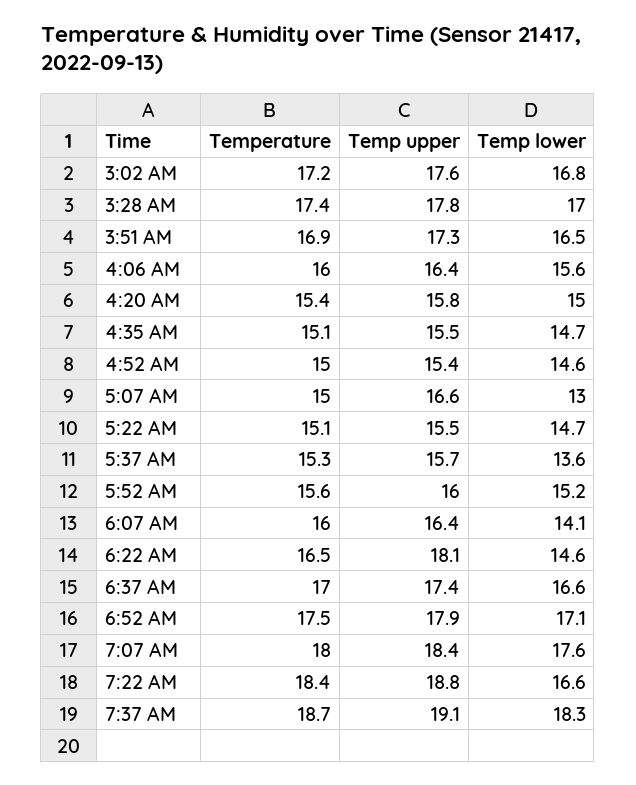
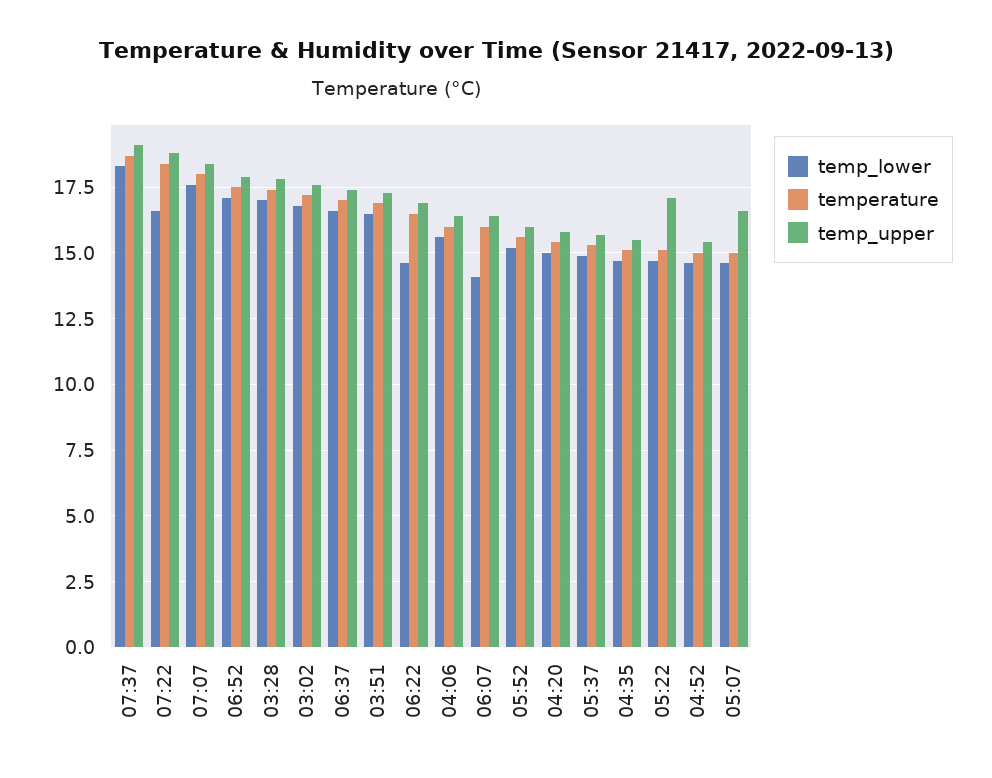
Temp lower, 5:07 AM: 13 -> 14.5
Temp upper, 5:22 AM: 15.5 -> 17
Temp lower, 5:37 AM: 13.6 -> 15
Temp upper, 6:22 AM: 18.1 -> 17

